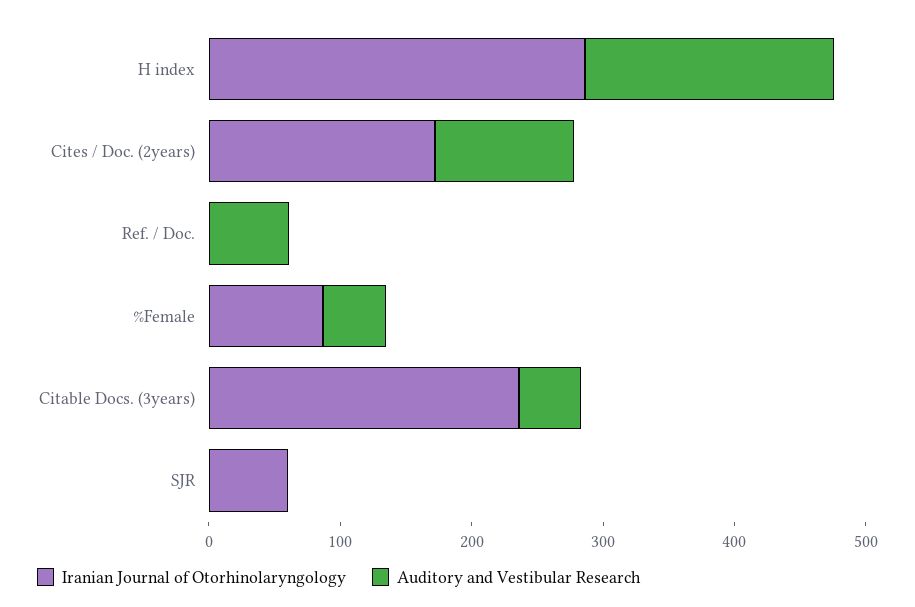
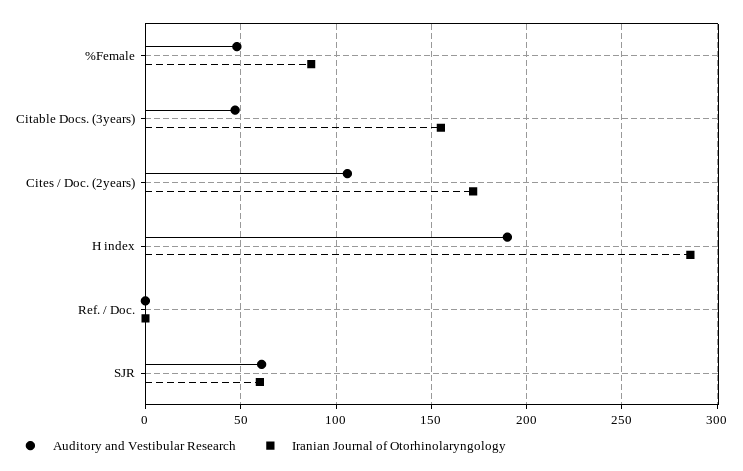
Auditory and Vestibular Research, Ref. / Doc.: 60 -> 0
Iranian Journal of Otorhinolaryngology, Citable Docs. (3years): 240 -> 155
Auditory and Vestibular Research, SJR: 0 -> 60

